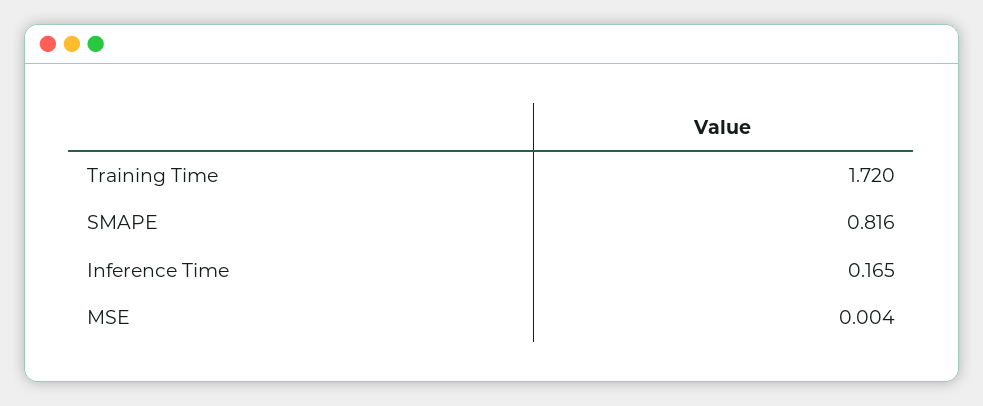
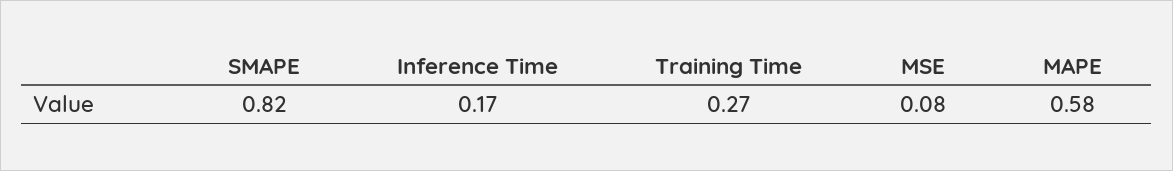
Training Time: 1.72 -> 0.27
MSE: 0.004 -> 0.08
MAPE: none -> 0.58

